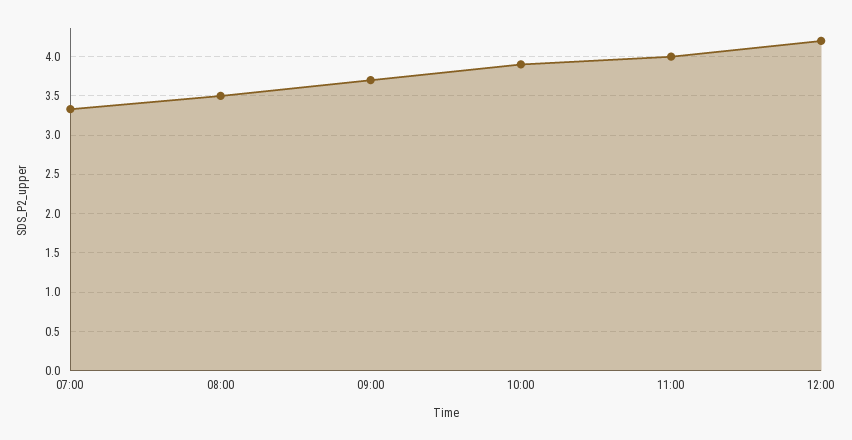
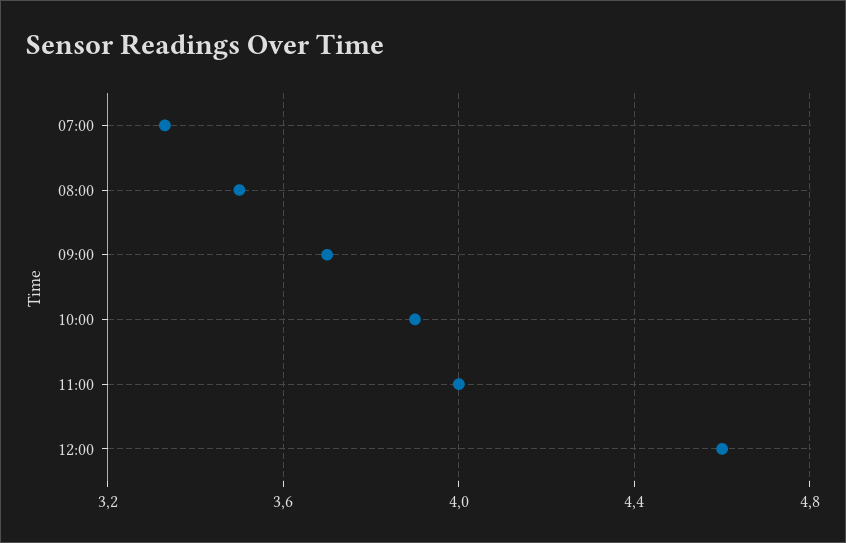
12:00: 4.2 -> 4.6

